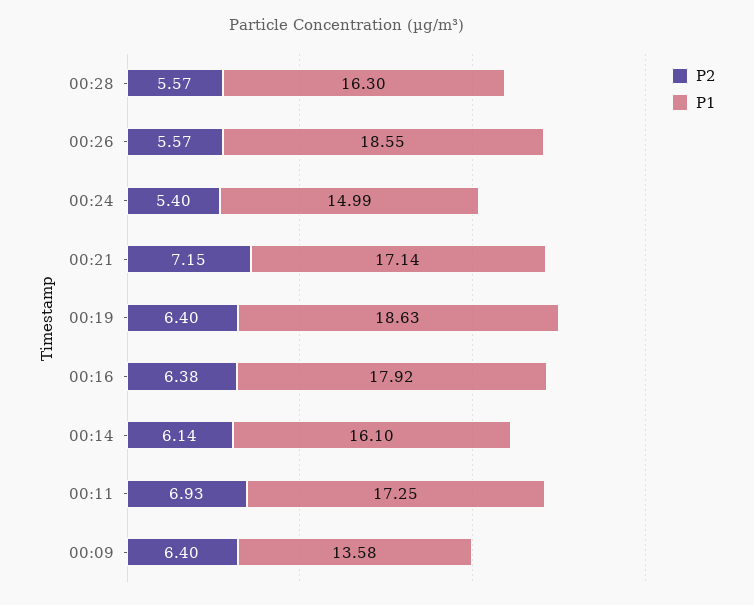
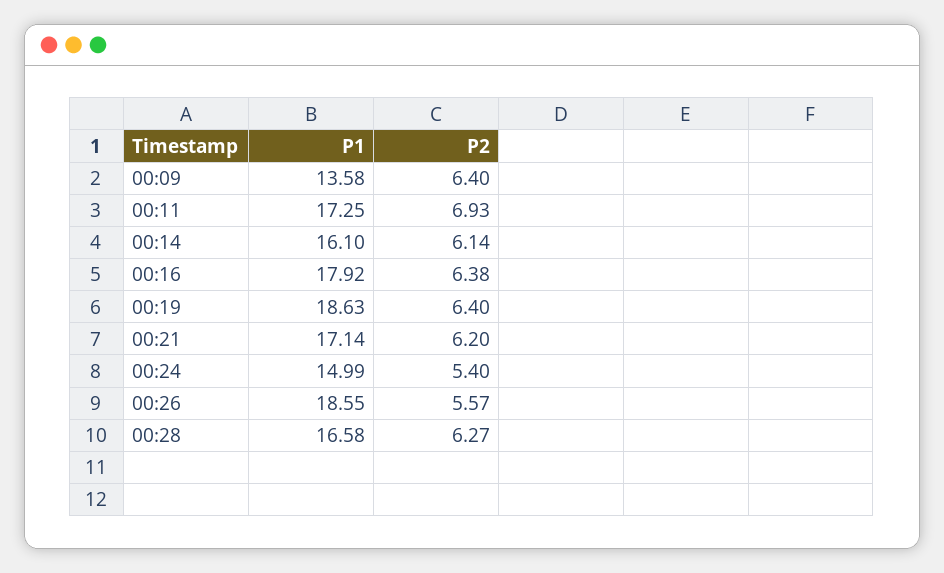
P2, 00:28: 5.57 -> 6.27
P1, 00:28: 16.3 -> 16.58
P2, 00:21: 7.15 -> 6.2

